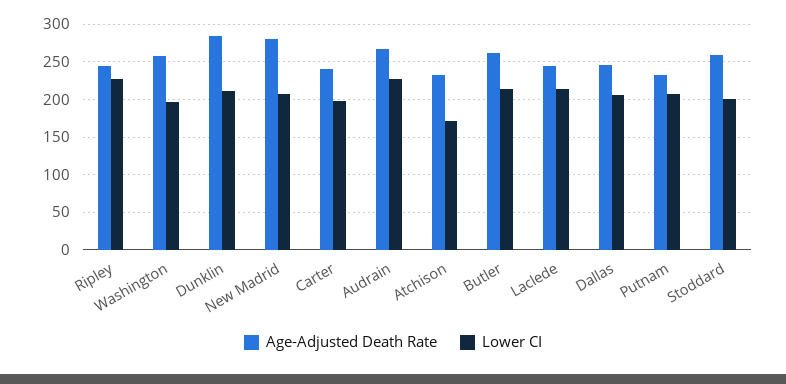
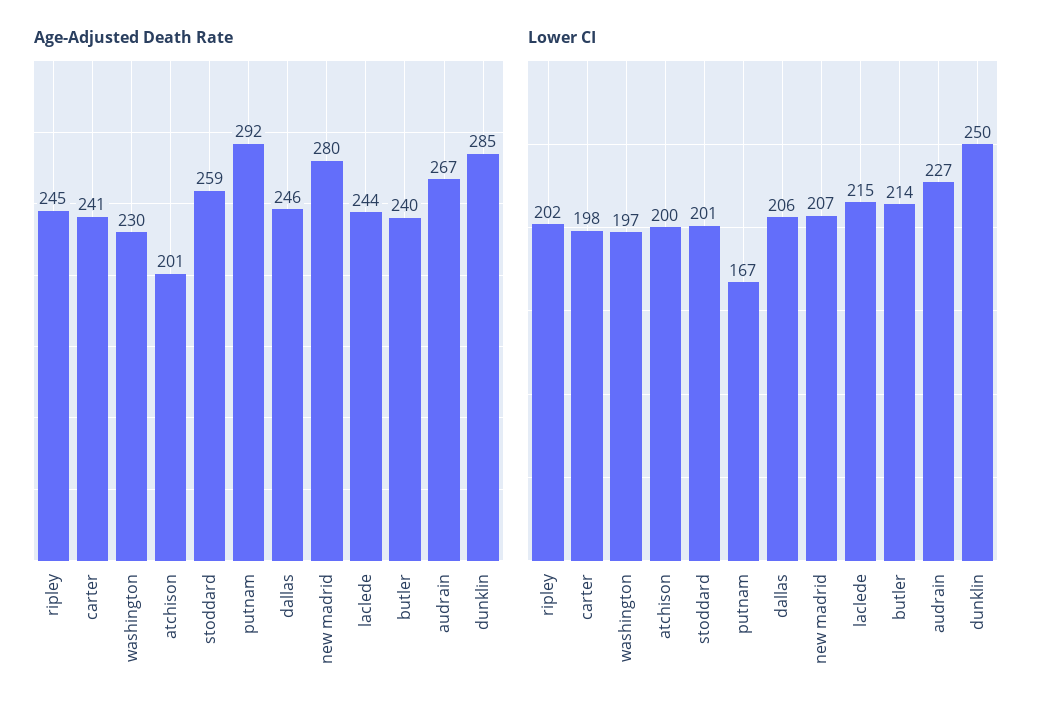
Lower CI, Ripley: 230 -> 202
Age-Adjusted Death Rate, Washington: 260 -> 230
Lower CI, Dunklin: 210 -> 250
Age-Adjusted Death Rate, Atchison: 230 -> 201
Lower CI, Atchison: 170 -> 200
Age-Adjusted Death Rate, Butler: 260 -> 240
Age-Adjusted Death Rate, Putnam: 230 -> 292
Lower CI, Putnam: 210 -> 167

